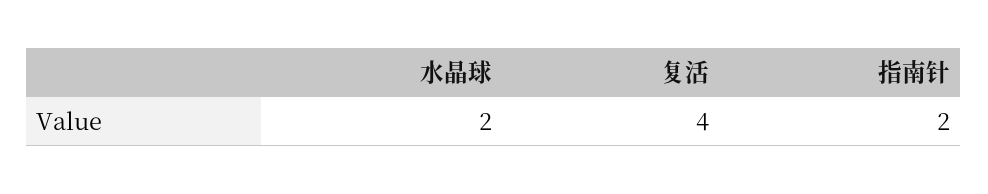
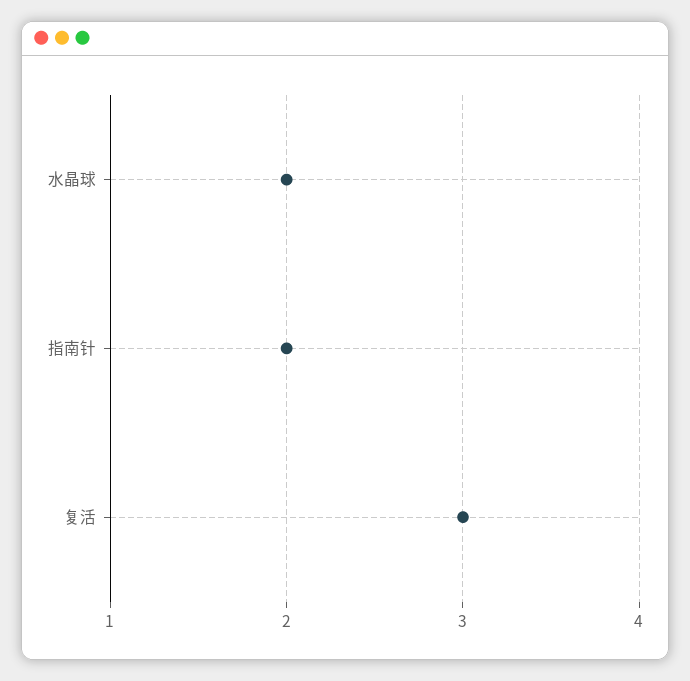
复活: 4 -> 3

